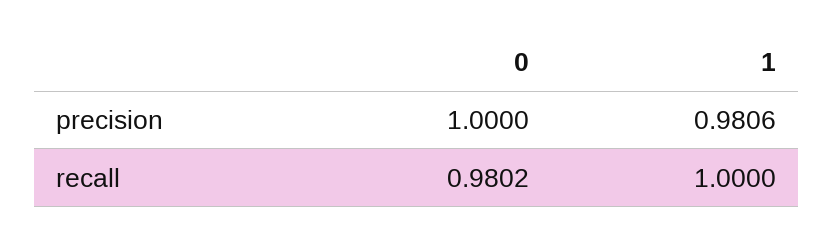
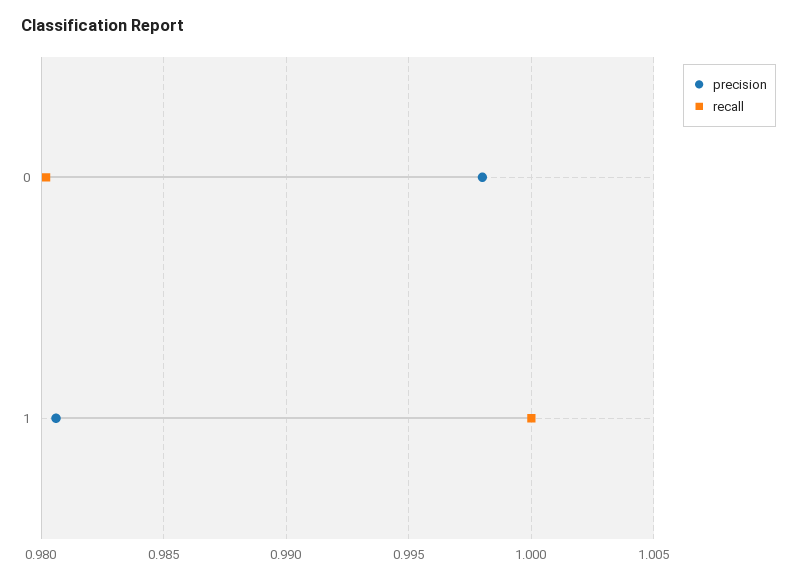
precision, 0: 1 -> 0.998

